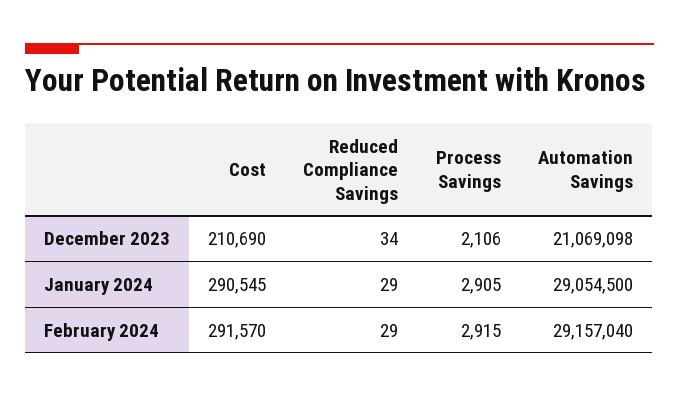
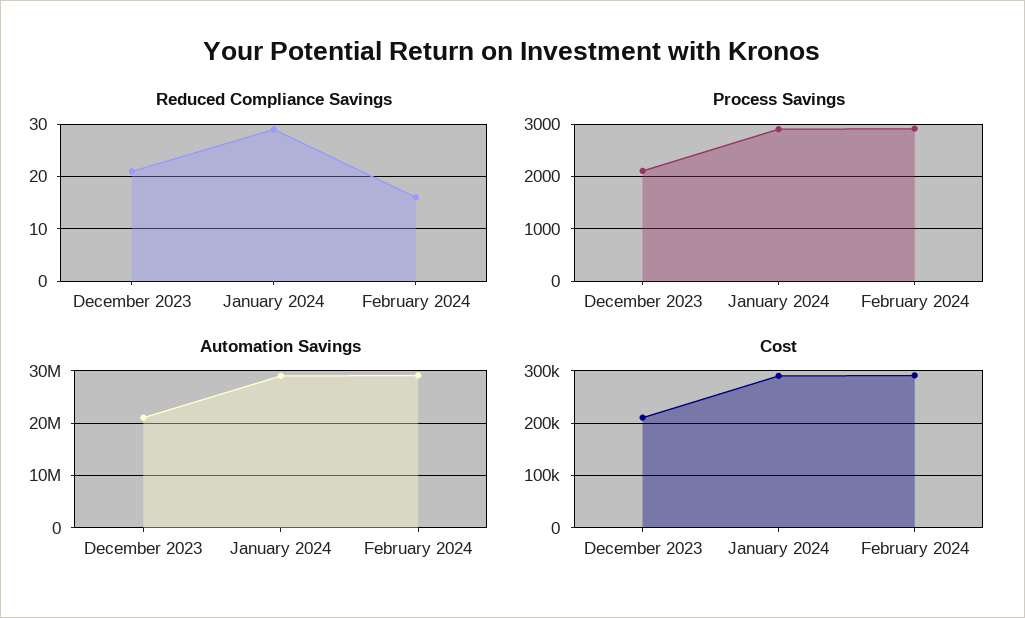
Reduced Compliance Savings, December 2023: 34 -> 20
Reduced Compliance Savings, February 2024: 29 -> 15

